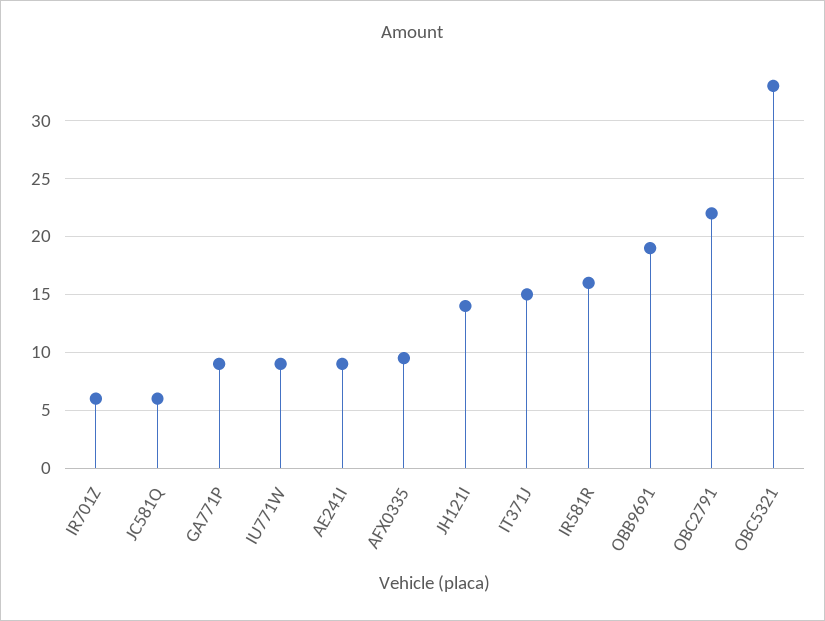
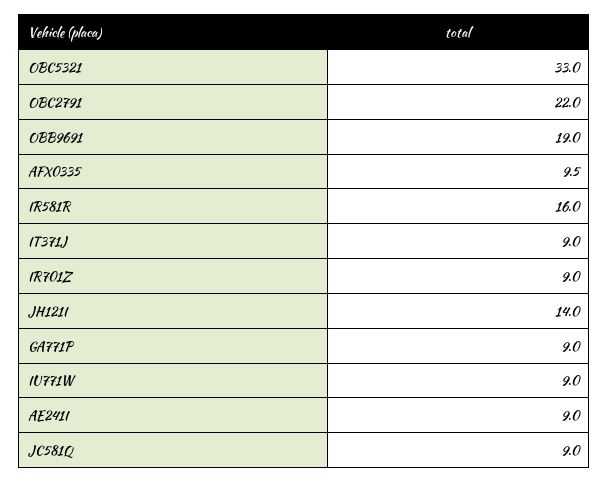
IR701Z: 6 -> 9
JC581Q: 6 -> 9
IT371J: 15 -> 9

